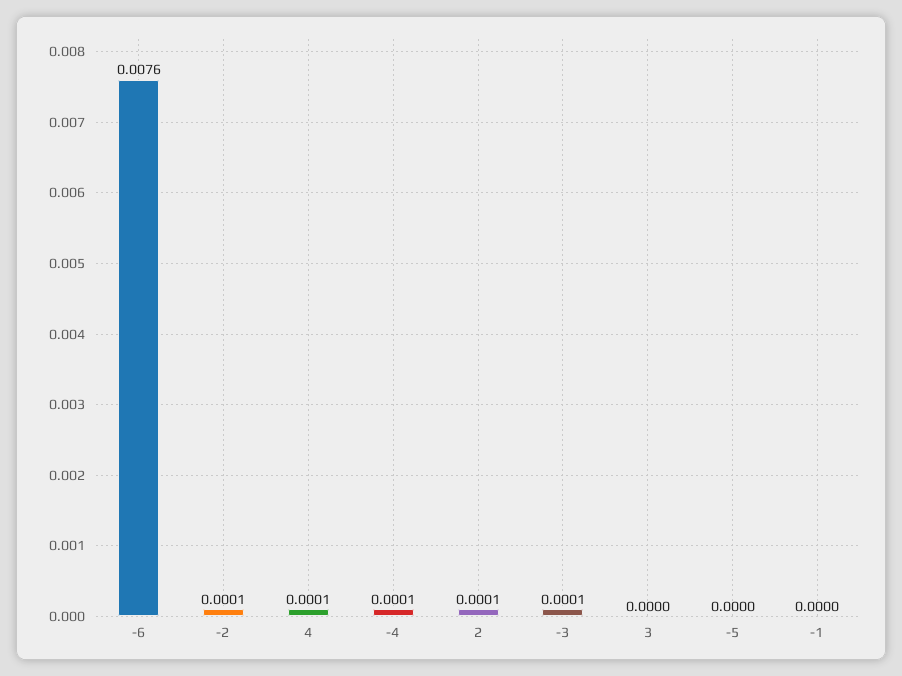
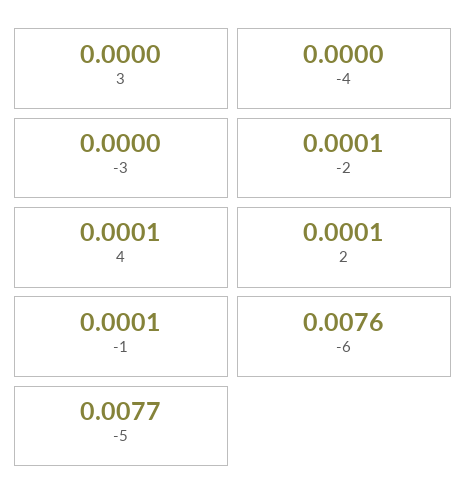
-4: 0.0001 -> 0
-3: 0.0001 -> 0
-5: 0 -> 0.0077
-1: 0 -> 0.0001

